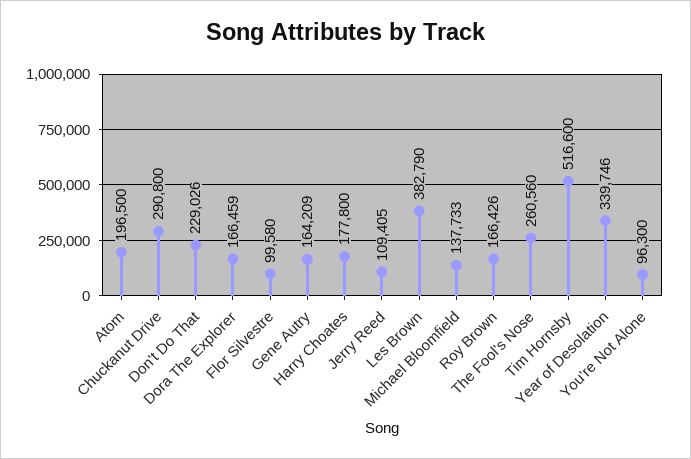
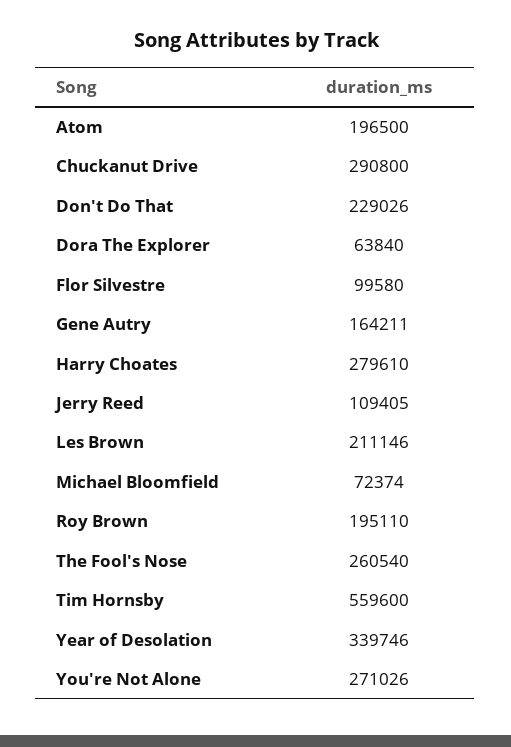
Dora The Explorer: 166459 -> 63840
Gene Autry: 164209 -> 164211
Harry Choates: 177800 -> 279610
Les Brown: 382790 -> 211146
Michael Bloomfield: 137733 -> 72374
Roy Brown: 166426 -> 195110
The Fool's Nose: 260560 -> 260540
Tim Hornsby: 516600 -> 559600
You're Not Alone: 96300 -> 271026

